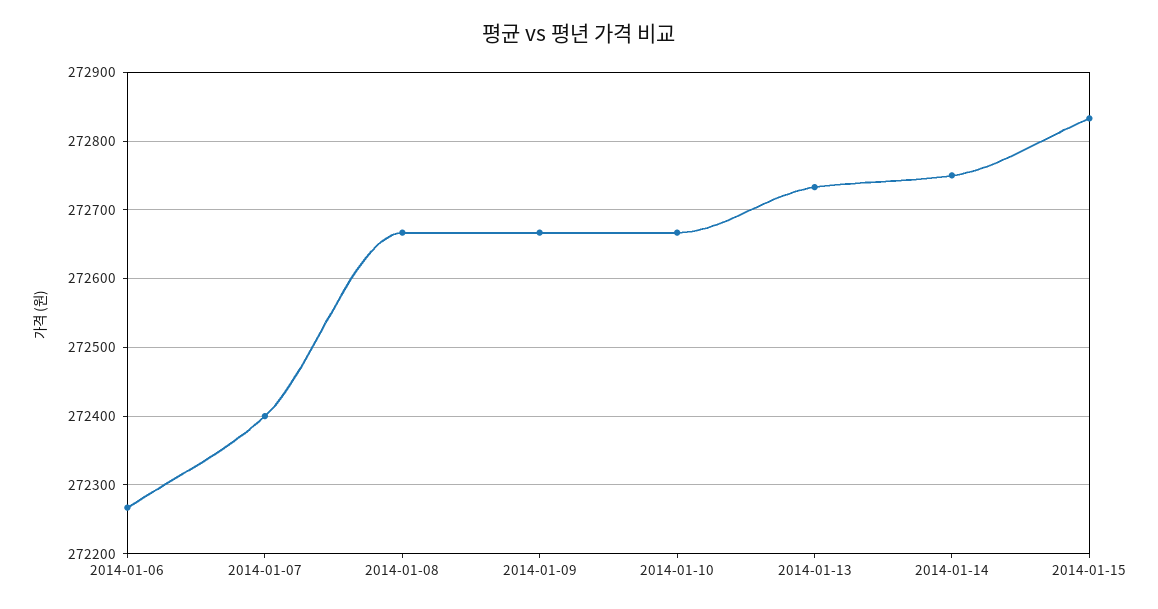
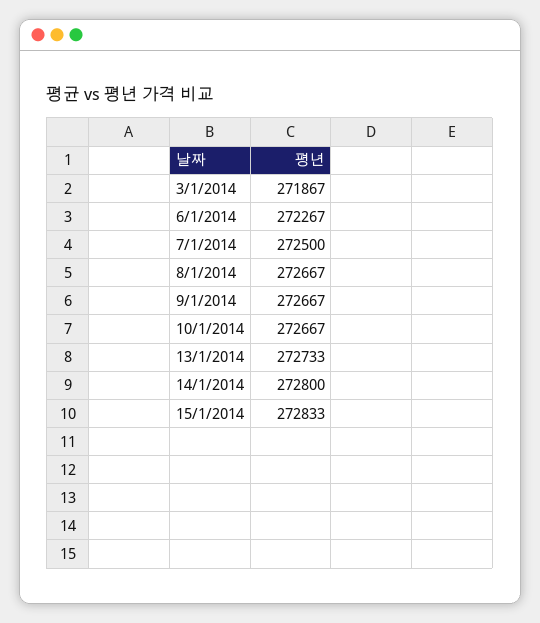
2014-01-07: 272400 -> 272500
2014-01-14: 272750 -> 272800
3/1/2014: none -> 271867

